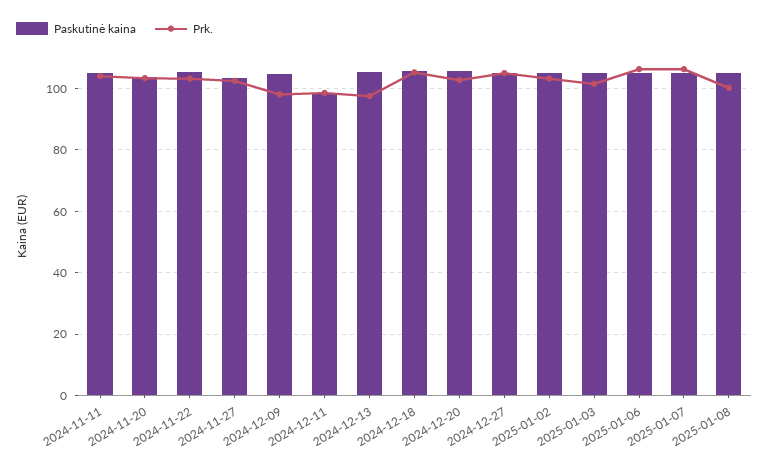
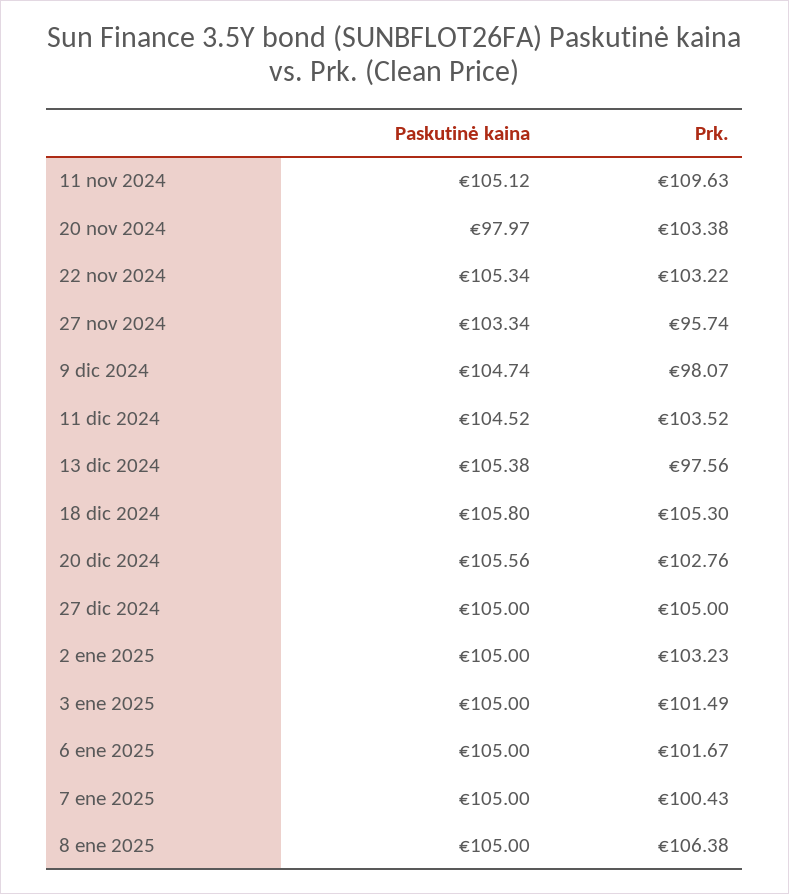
Prk., 2024-11-11: 104 -> 109.63
Paskutinė kaina, 2024-11-20: 104 -> 97.97
Prk., 2024-11-27: 102 -> 95.74
Paskutinė kaina, 2024-12-11: 98 -> 104.52
Prk., 2024-12-11: 98 -> 103.52
Prk., 2025-01-06: 106 -> 101.67
Prk., 2025-01-07: 106 -> 100.43
Prk., 2025-01-08: 100 -> 106.38

